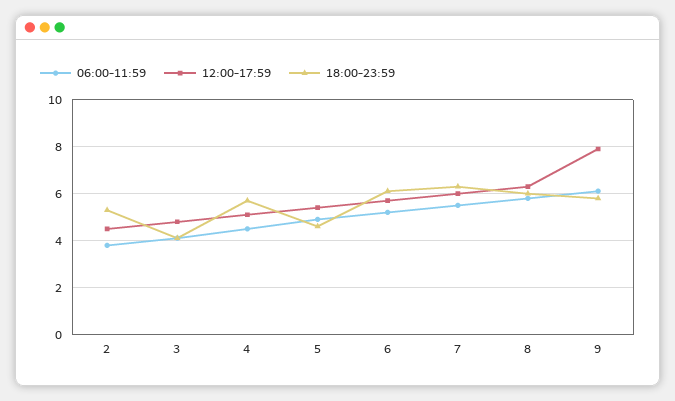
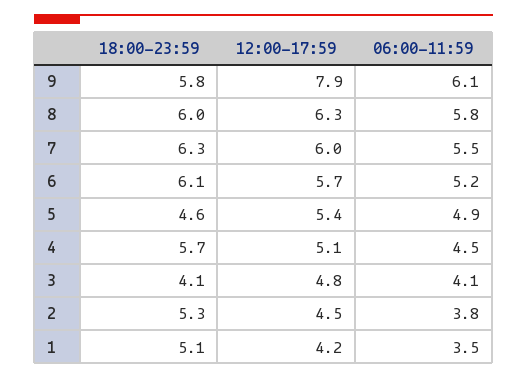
18:00-23:59, 1: none -> 5.1
12:00-17:59, 1: none -> 4.2
06:00-11:59, 1: none -> 3.5

